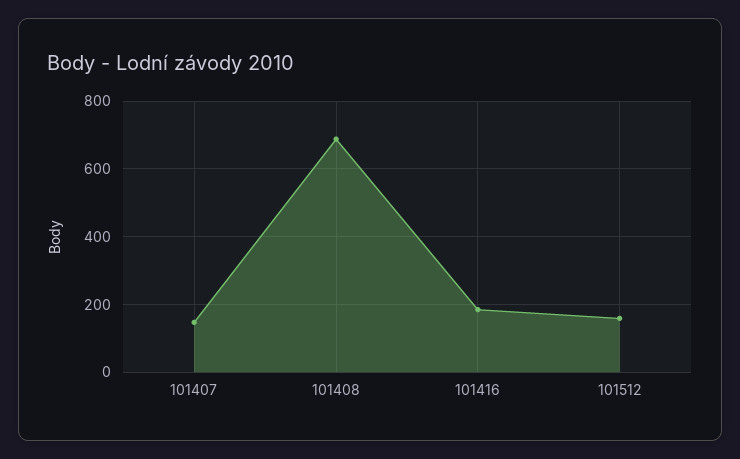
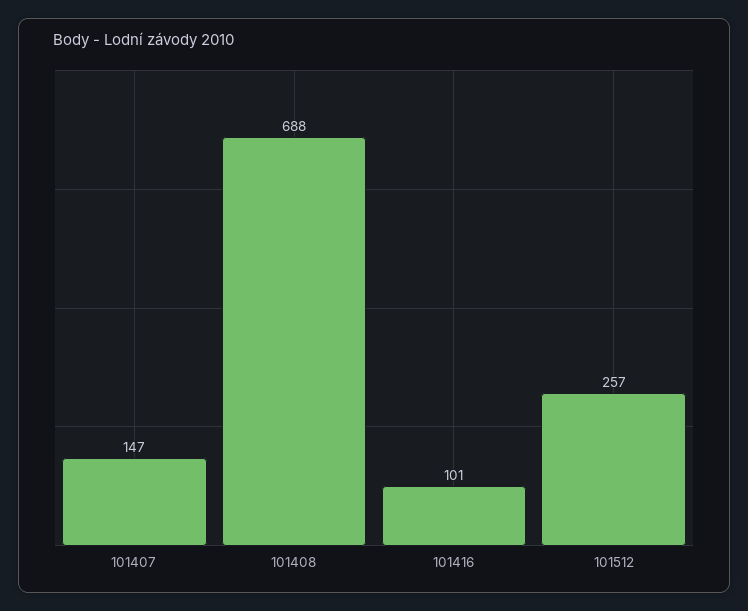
101416: 180 -> 101
101512: 160 -> 257

